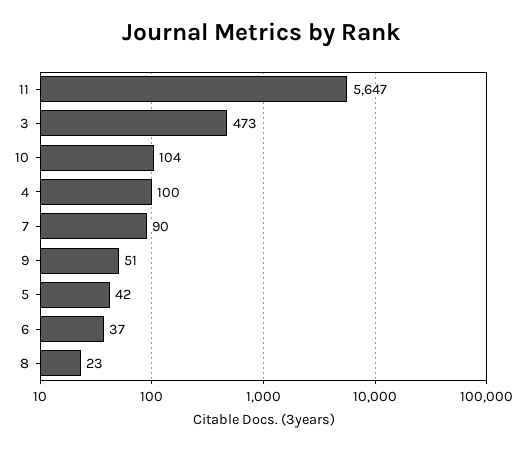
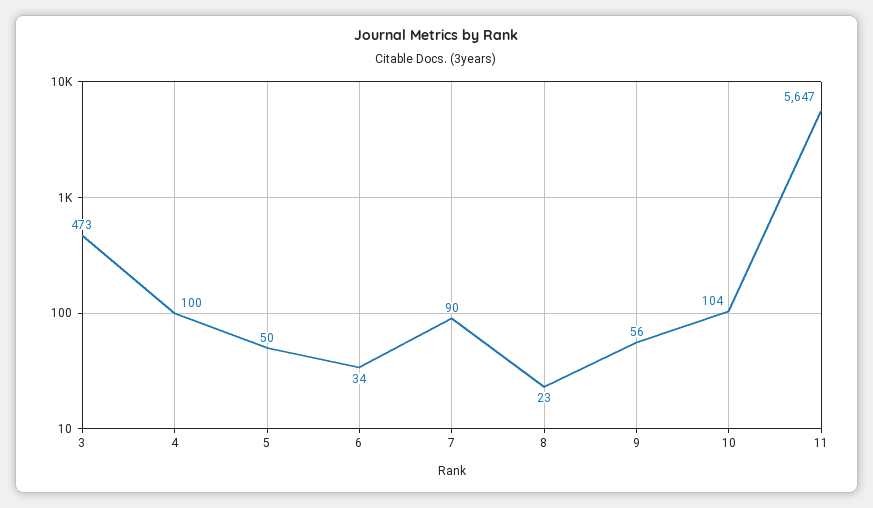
9: 51 -> 56
5: 42 -> 50
6: 37 -> 34

